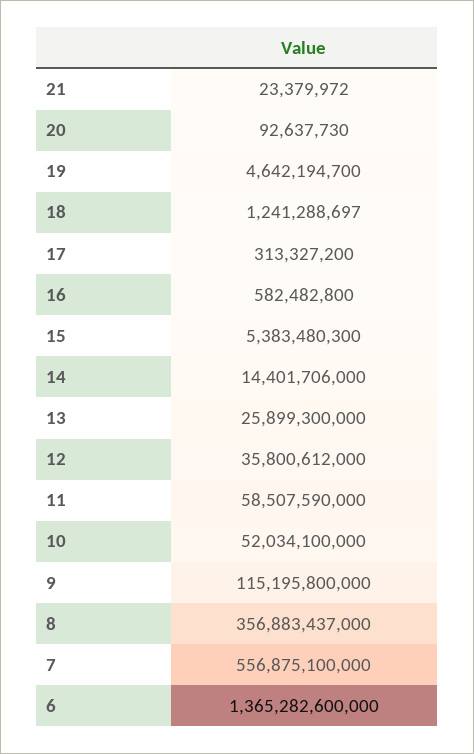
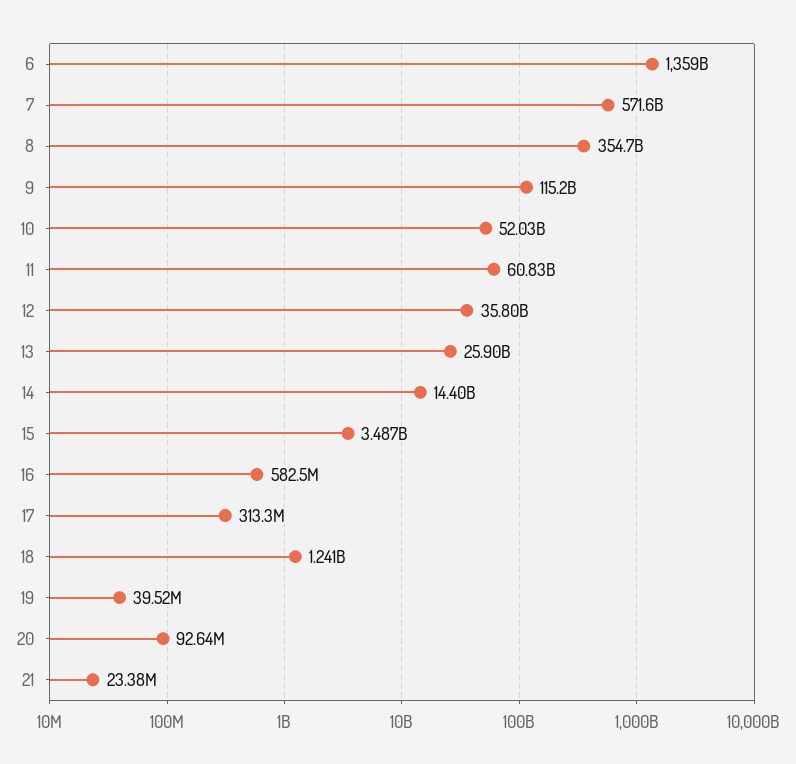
19: 4642194700 -> 39520000
15: 5383480300 -> 3487000000
11: 58507590000 -> 60830000000
8: 356883437000 -> 354700000000
7: 556875100000 -> 571600000000
6: 1365282600000 -> 1359000000000

